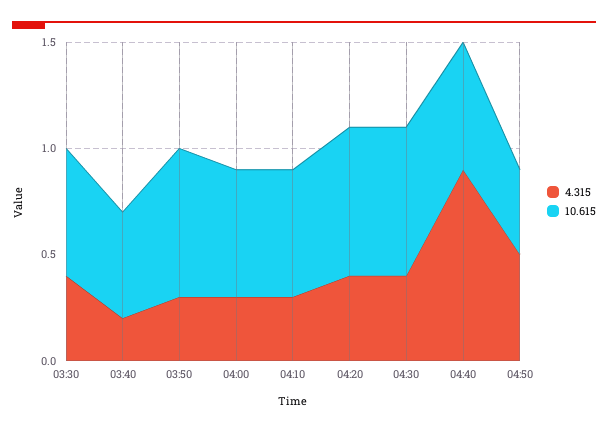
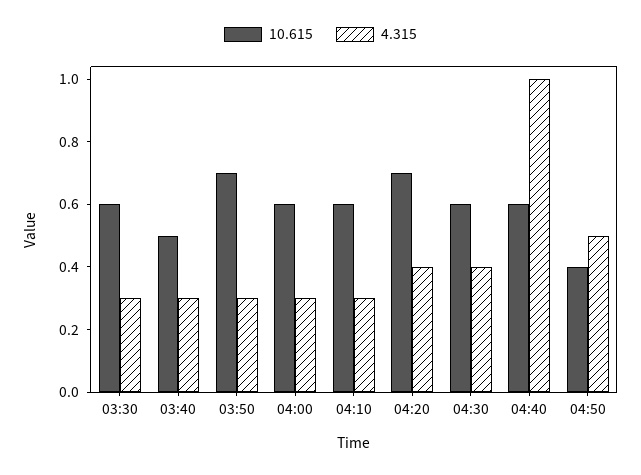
4.315, 03:30: 0.4 -> 0.3
4.315, 03:40: 0.2 -> 0.3
10.615, 04:30: 0.7 -> 0.6
4.315, 04:40: 0.9 -> 1

